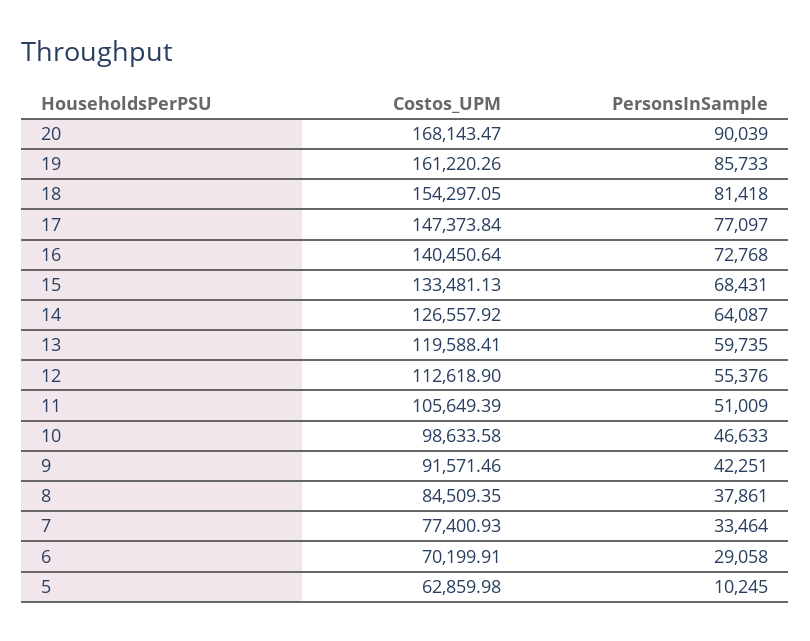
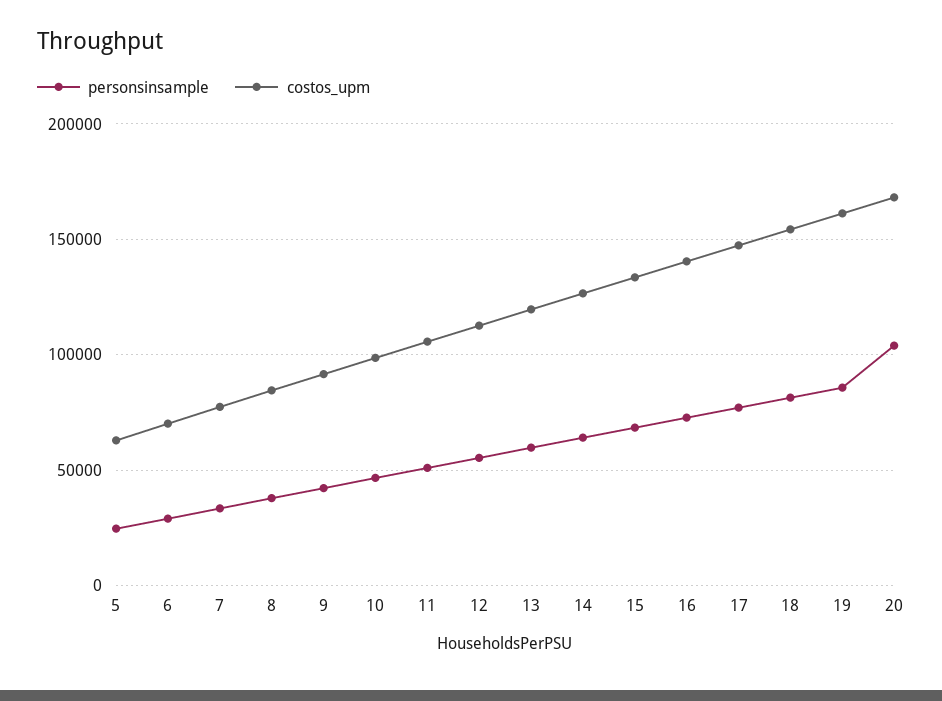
PersonsInSample, 20: 90039 -> 105000
PersonsInSample, 5: 10245 -> 25000

